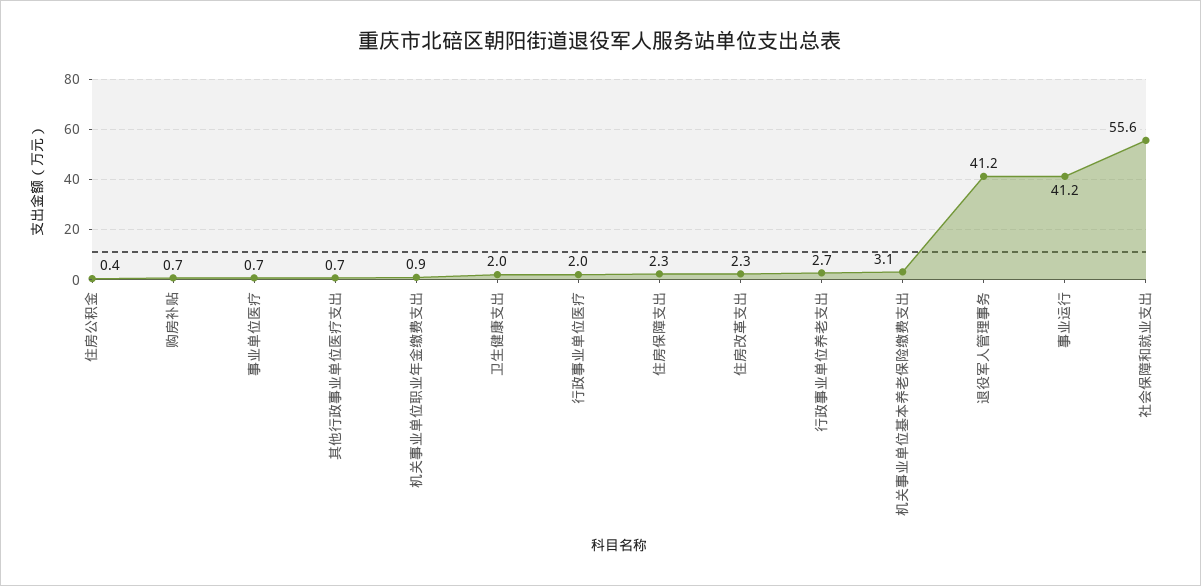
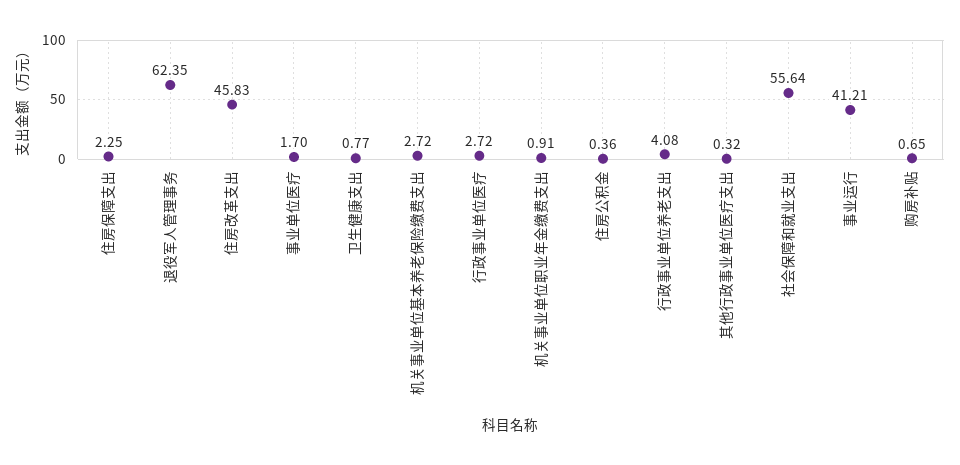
事业单位医疗: 0.7 -> 1.7
其他行政事业单位医疗支出: 0.7 -> 0.32
卫生健康支出: 2 -> 0.77
行政事业单位医疗: 2 -> 2.72
住房改革支出: 2.3 -> 45.83
行政事业单位养老支出: 2.7 -> 4.08
机关事业单位基本养老保险缴费支出: 3.1 -> 2.72
退役军人管理事务: 41.2 -> 62.35

